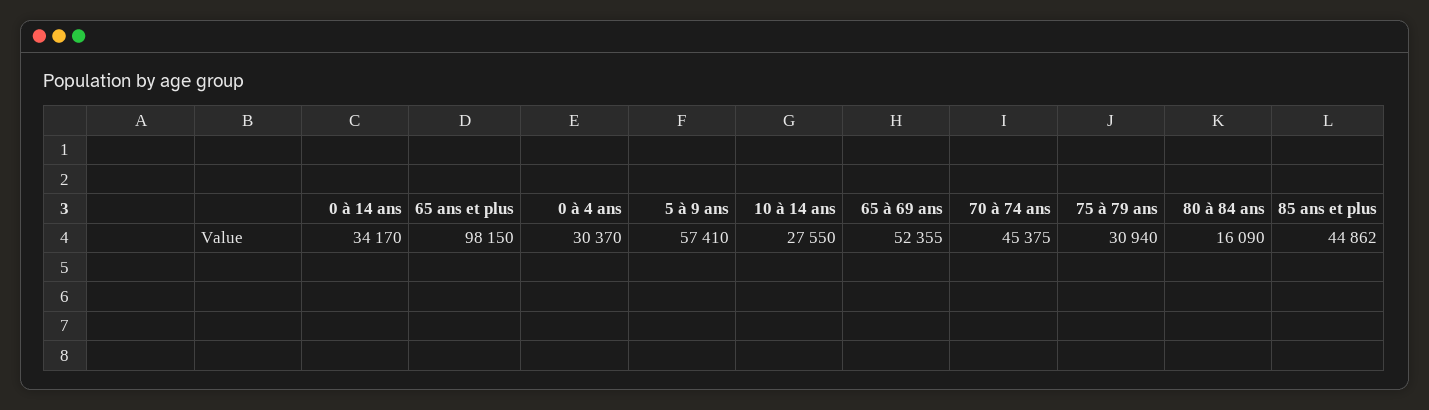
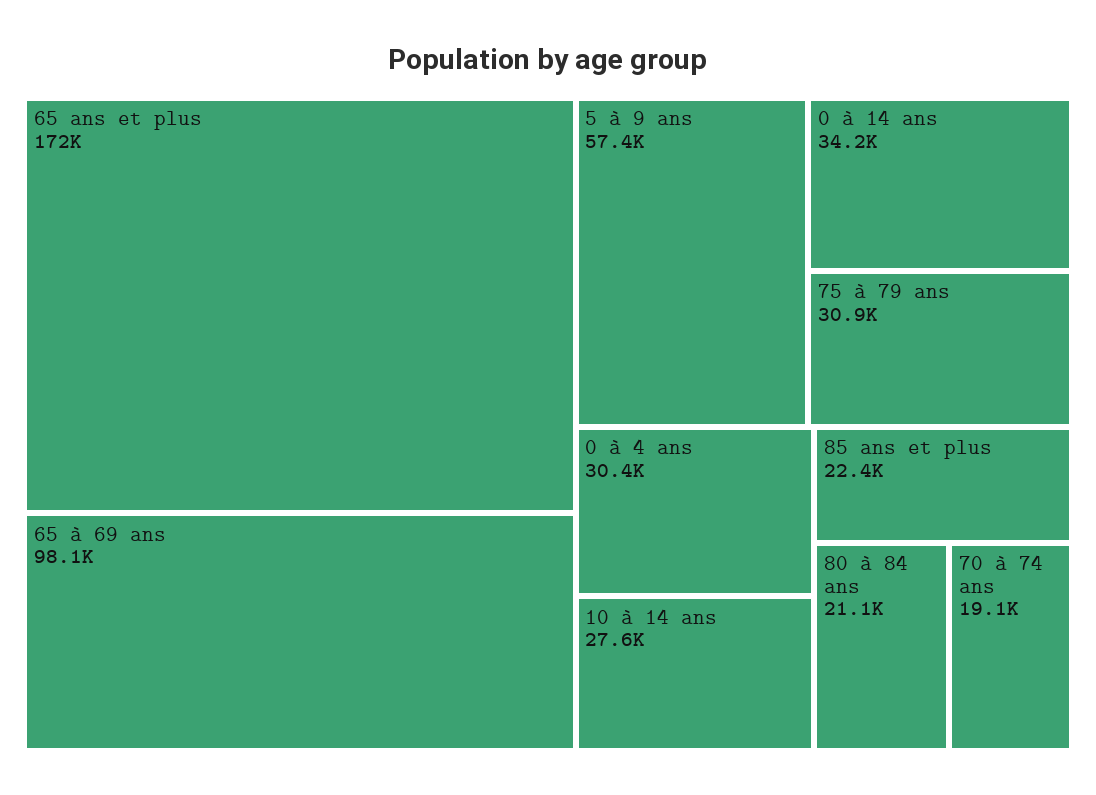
65 ans et plus: 98150 -> 172000
65 à 69 ans: 52355 -> 98100
70 à 74 ans: 45375 -> 19100
80 à 84 ans: 16090 -> 21100
85 ans et plus: 44862 -> 22400

